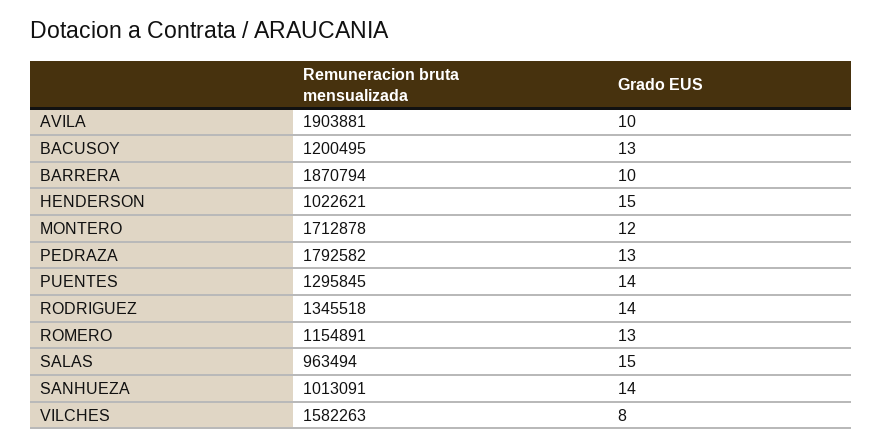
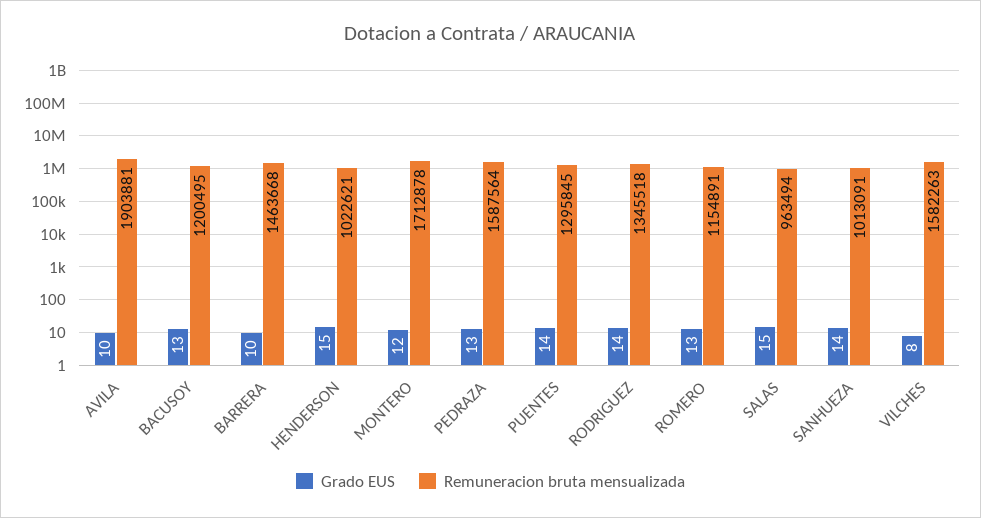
Remuneracion bruta mensualizada, BARRERA: 1870794 -> 1463668
Remuneracion bruta mensualizada, PEDRAZA: 1792582 -> 1587564

